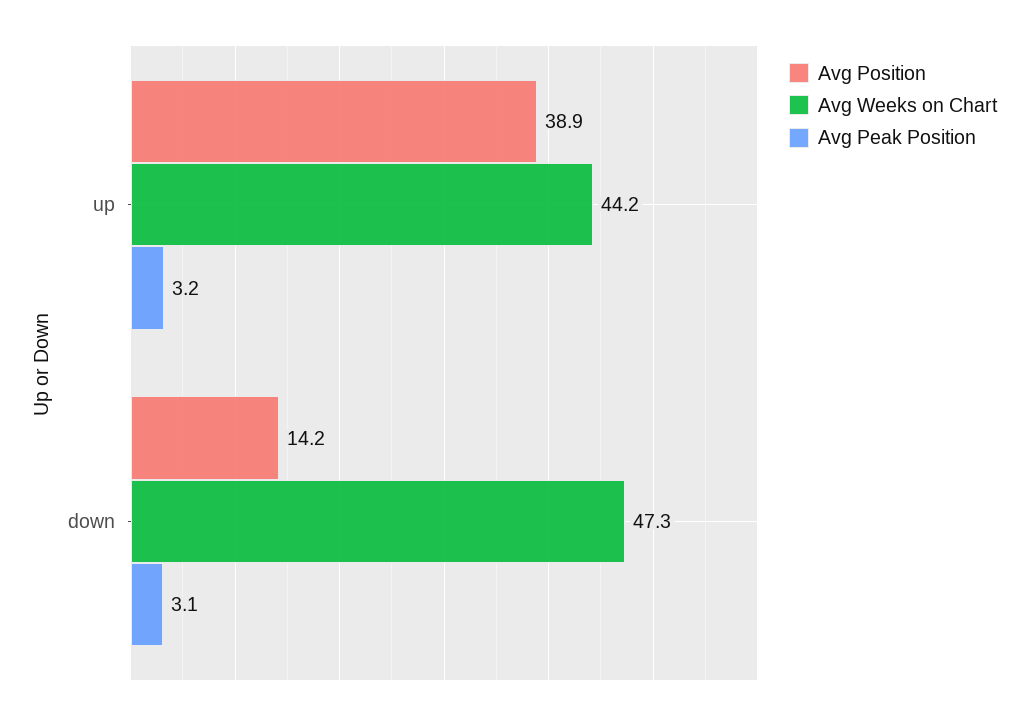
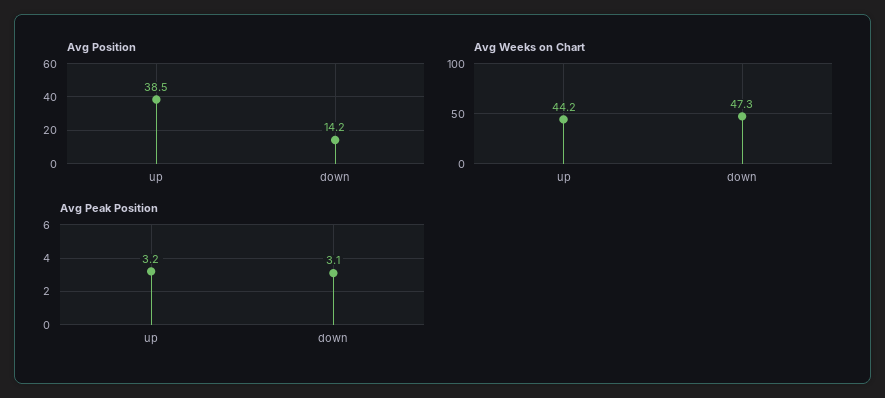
Avg Position, up: 38.9 -> 38.5

